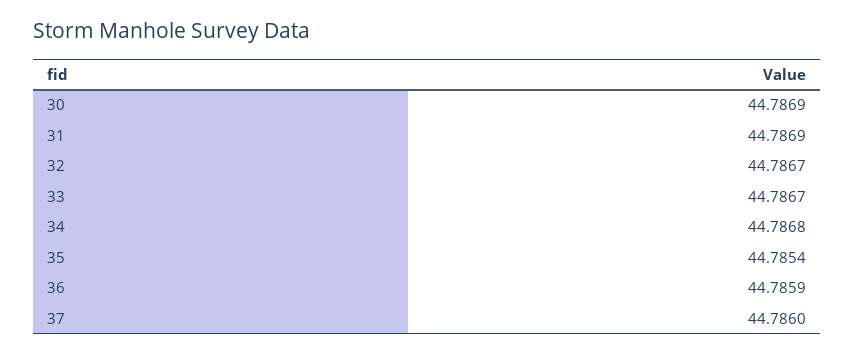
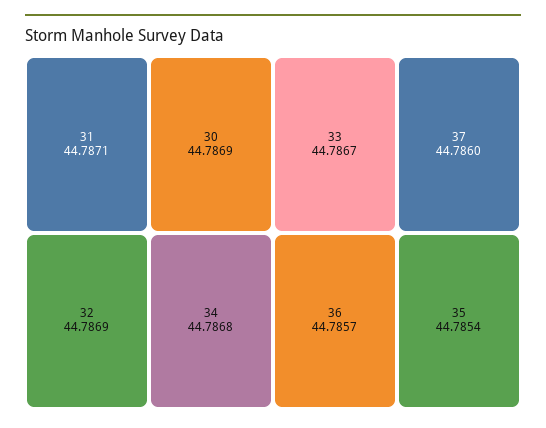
31: 44.7869 -> 44.7871
32: 44.7867 -> 44.7869
36: 44.7859 -> 44.7857

